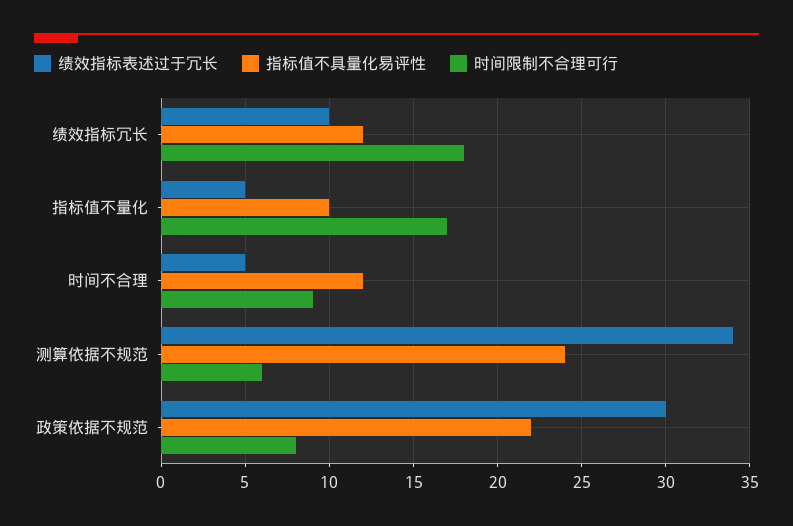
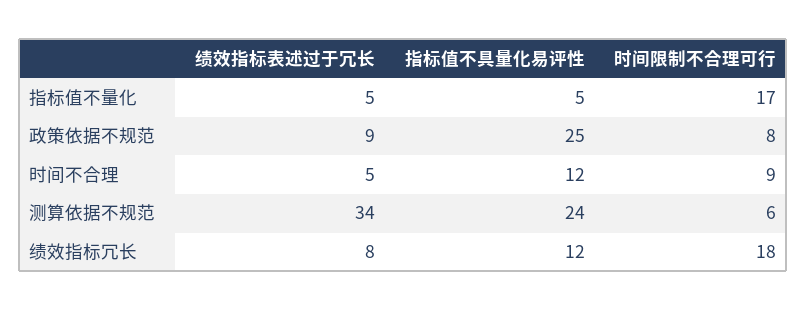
绩效指标表述过于冗长, 绩效指标冗长: 10 -> 8
指标值不具量化易评性, 指标值不量化: 10 -> 5
绩效指标表述过于冗长, 政策依据不规范: 30 -> 9
指标值不具量化易评性, 政策依据不规范: 22 -> 25

